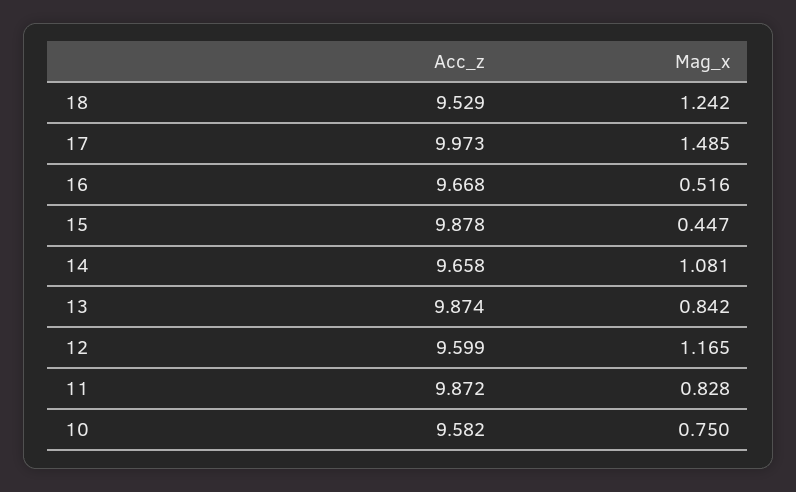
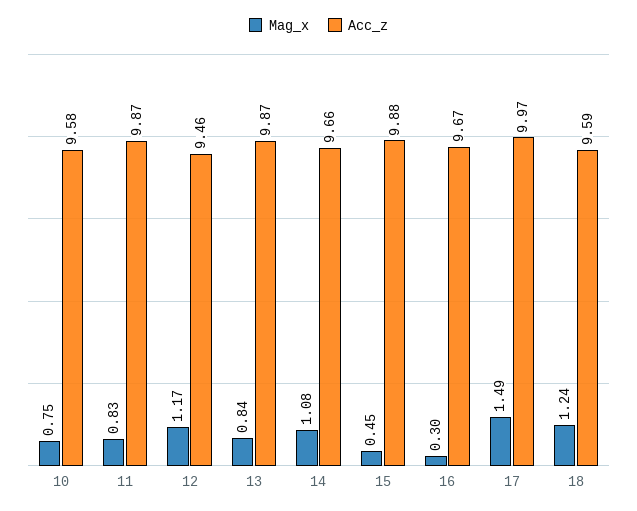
Acc_z, 18: 9.529 -> 9.59
Mag_x, 16: 0.516 -> 0.3
Acc_z, 12: 9.599 -> 9.46

